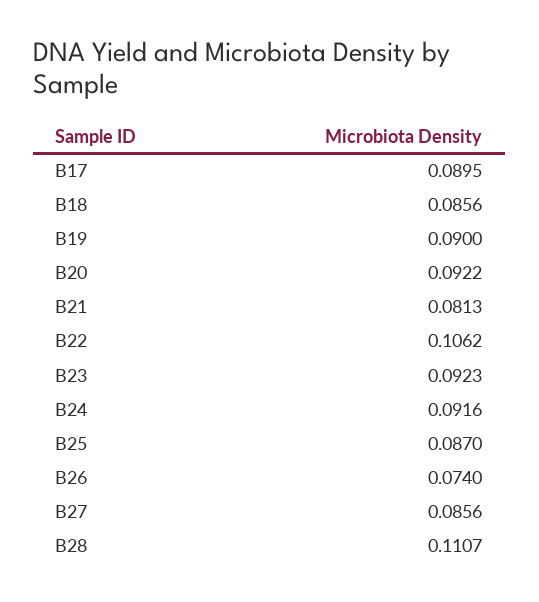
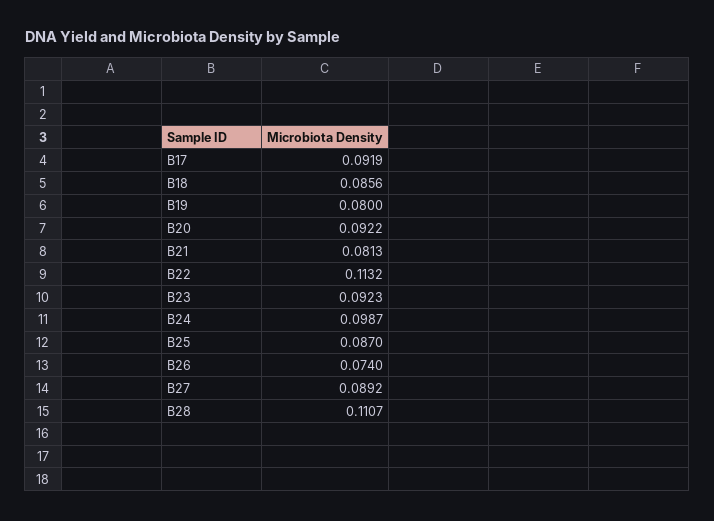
B17: 0.0895 -> 0.0919
B19: 0.09 -> 0.08
B22: 0.1062 -> 0.1132
B24: 0.0916 -> 0.0987
B27: 0.0856 -> 0.0892

